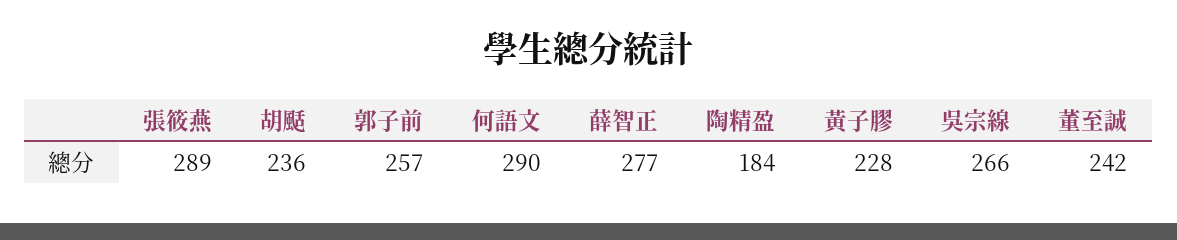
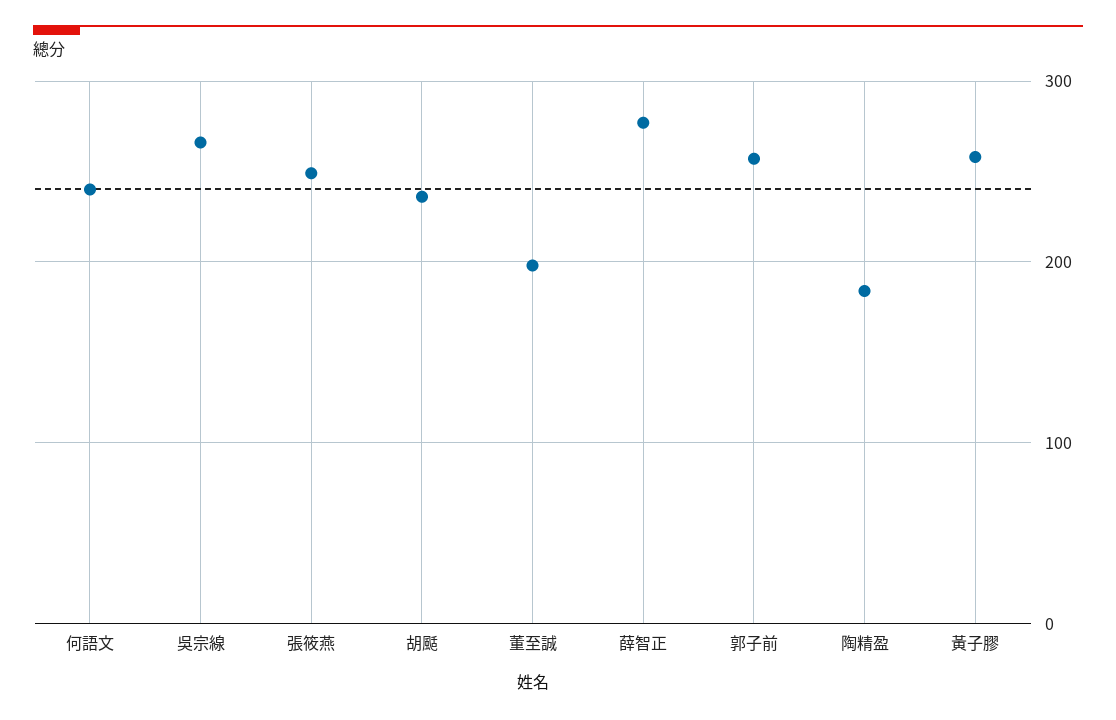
張筱燕: 289 -> 250
何語文: 290 -> 240
黃子膠: 228 -> 260
董至誠: 242 -> 200

